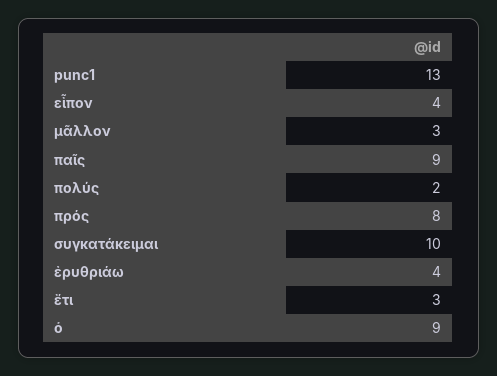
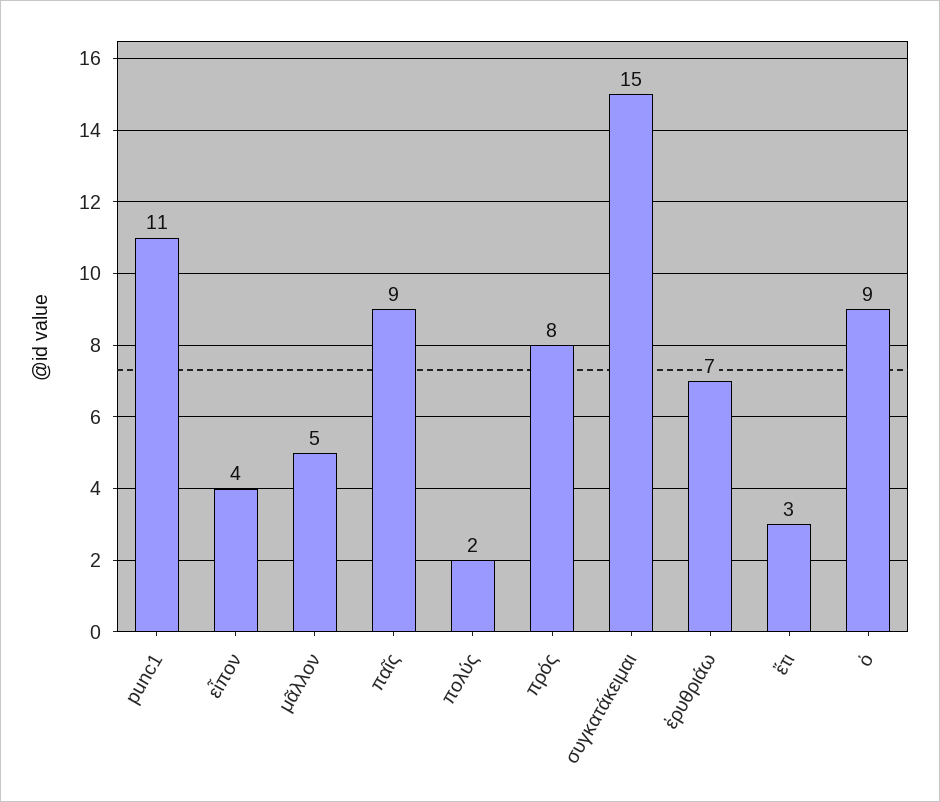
punc1: 13 -> 11
μᾶλλον: 3 -> 5
συγκατάκειμαι: 10 -> 15
ἐρυθριάω: 4 -> 7

